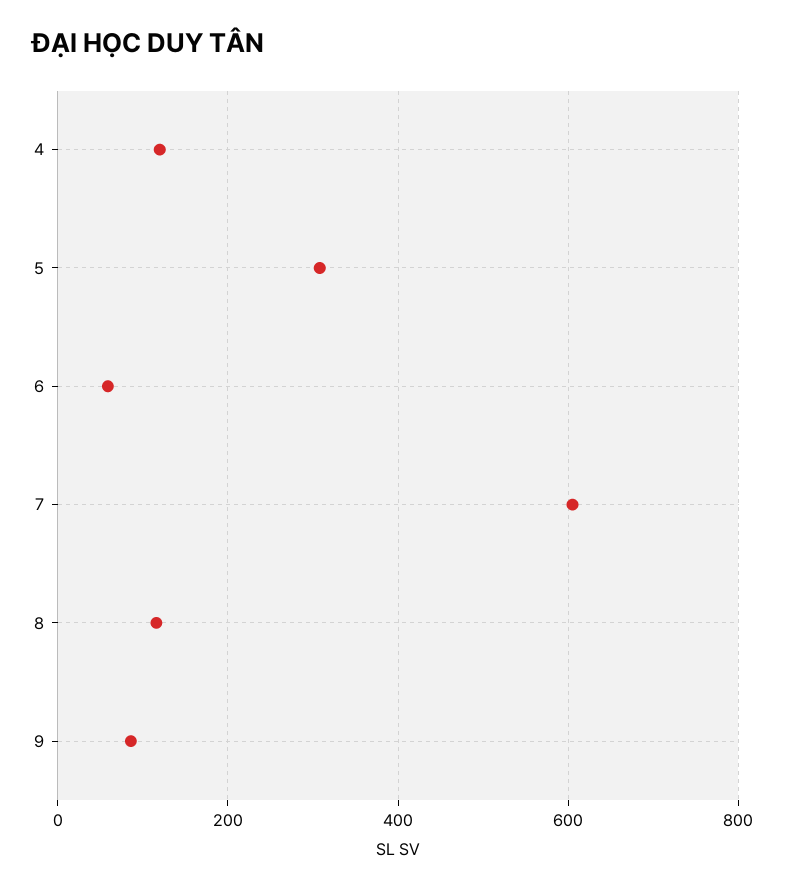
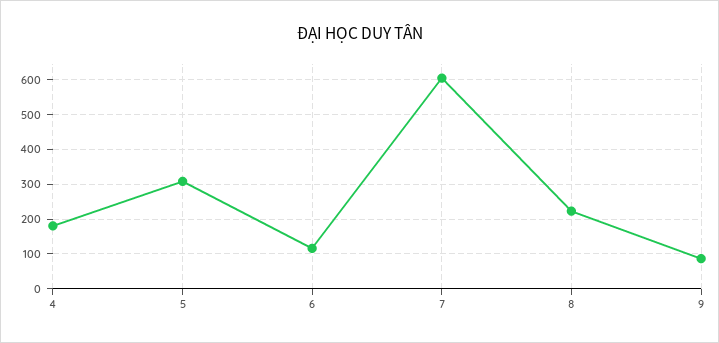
4: 120 -> 180
6: 60 -> 120
8: 120 -> 220

